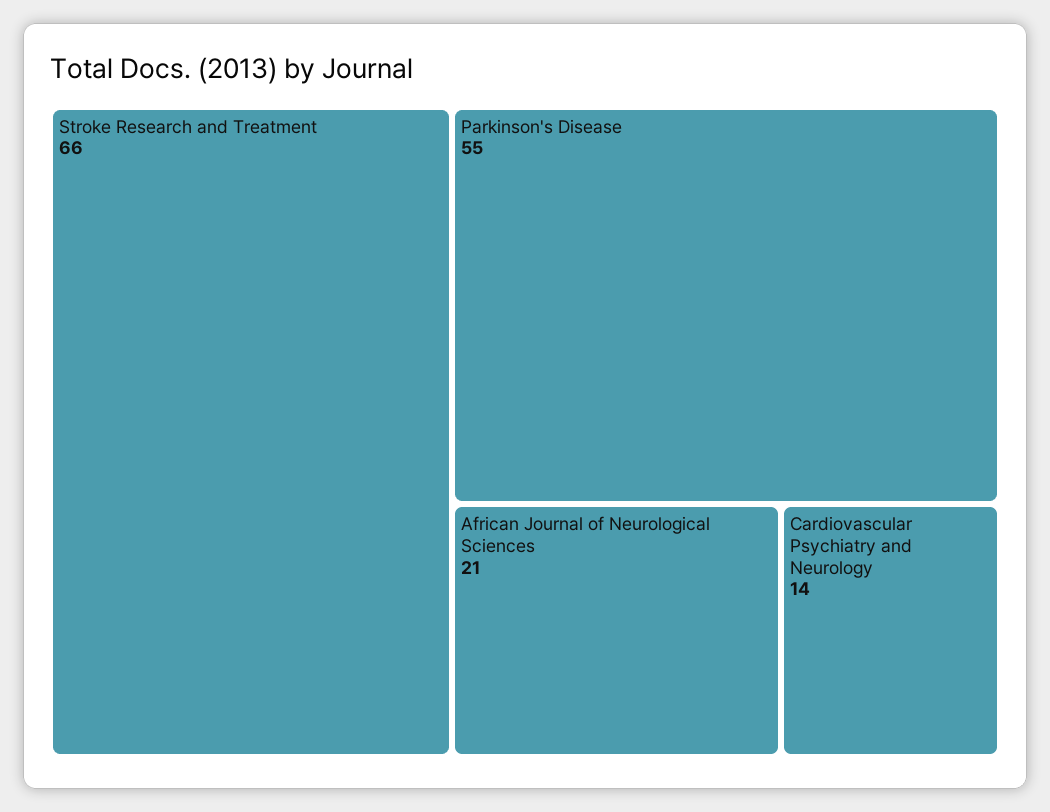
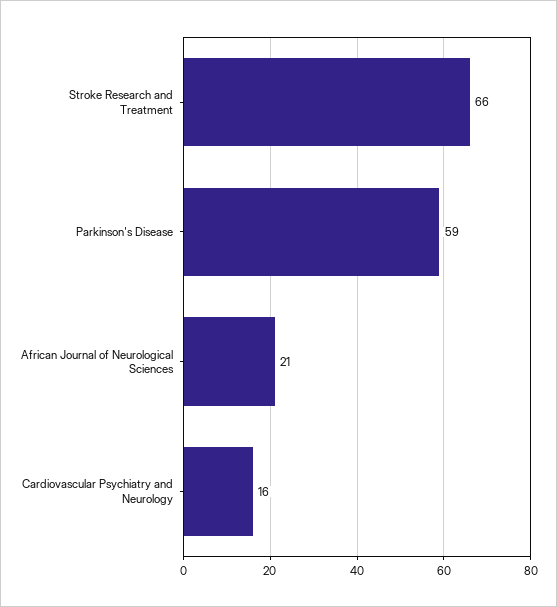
Parkinson's Disease: 55 -> 59
Cardiovascular Psychiatry and Neurology: 14 -> 16

